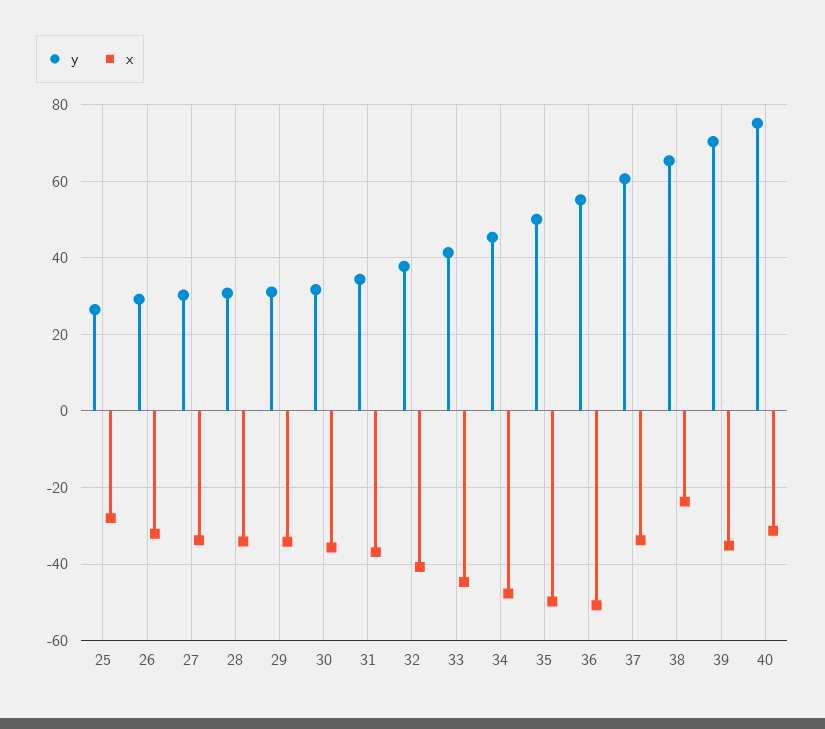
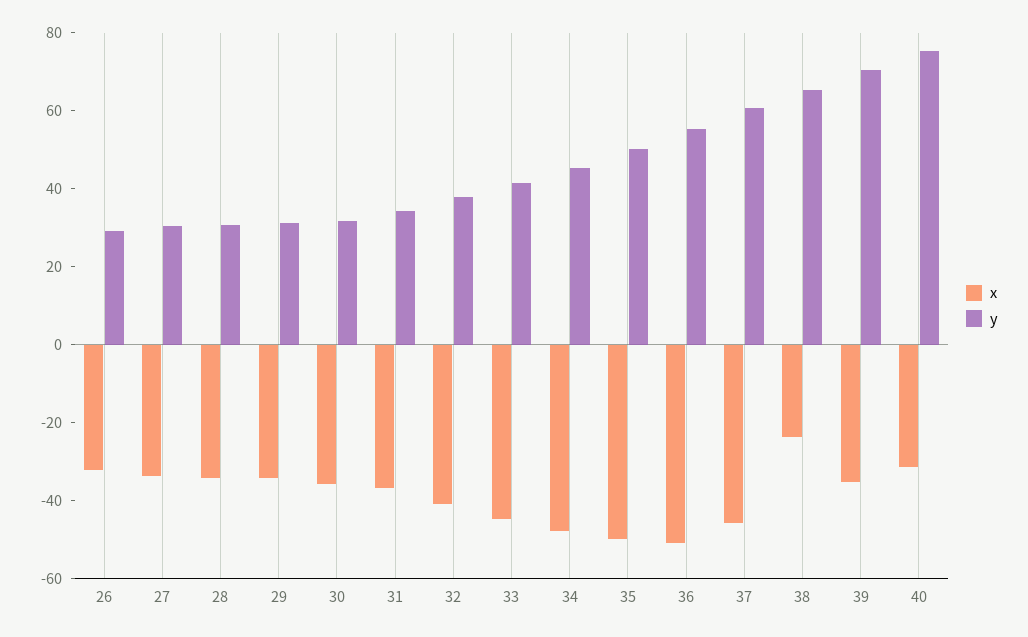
y, 25: 26 -> none
x, 25: -28 -> none
x, 37: -34 -> -45

